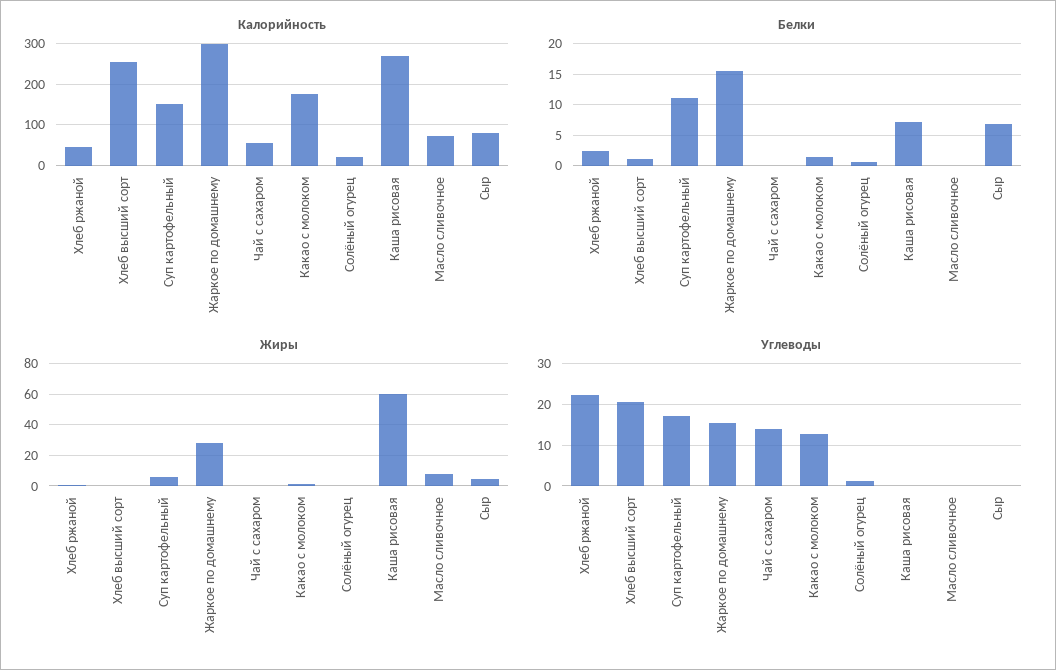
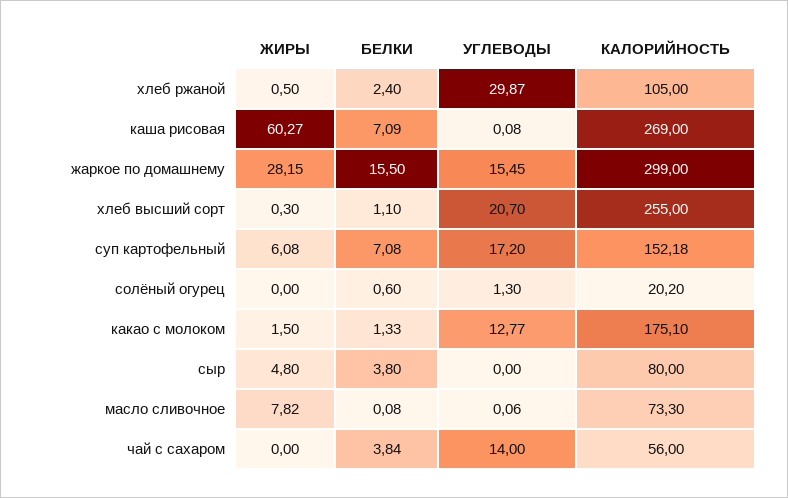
Калорийность, Хлеб ржаной: 40 -> 105
Белки, Суп картофельный: 11 -> 7.08
Белки, Чай с сахаром: 0 -> 3.84
Белки, Сыр: 7 -> 3.8
Углеводы, Хлеб ржаной: 22 -> 29.87

